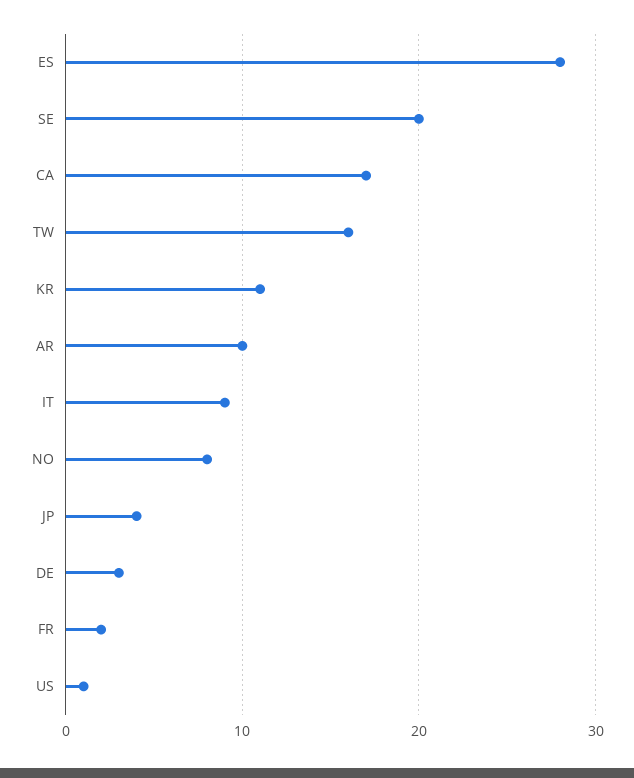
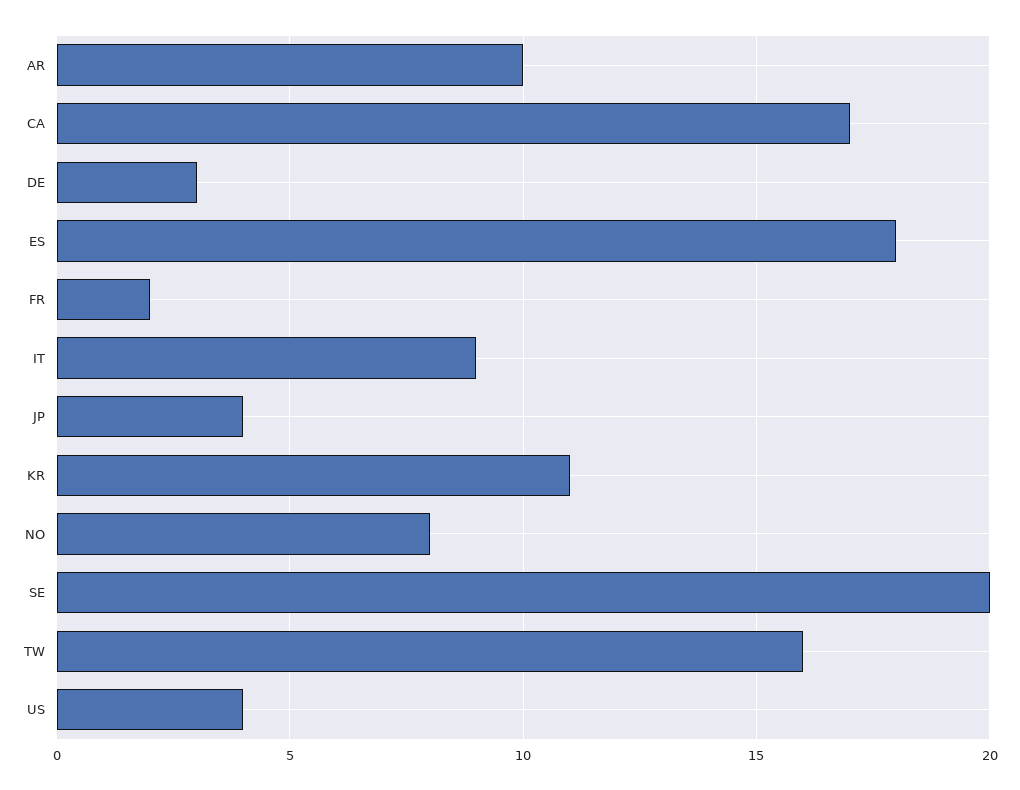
ES: 28 -> 18
US: 1 -> 4

